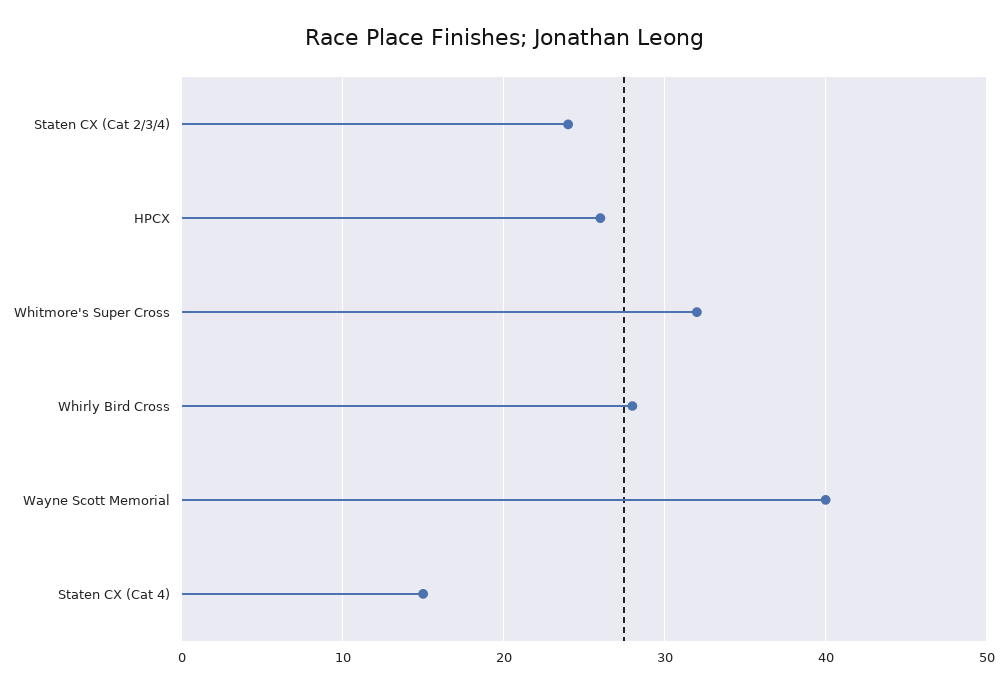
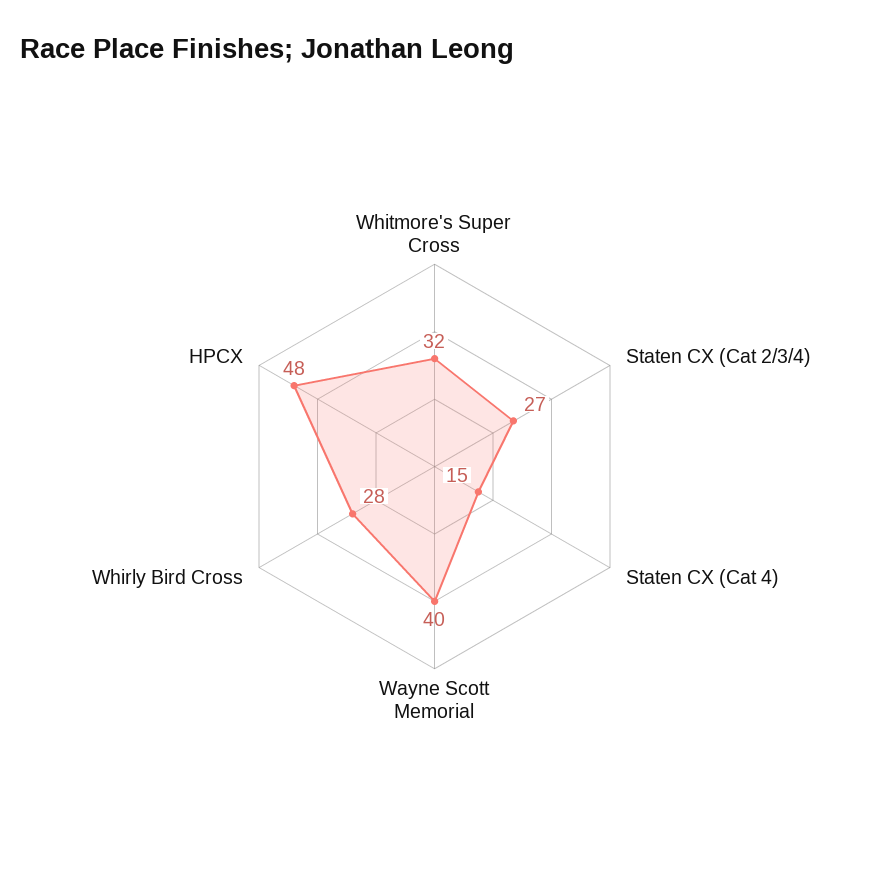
Staten CX (Cat 2/3/4): 24 -> 27
HPCX: 26 -> 48

